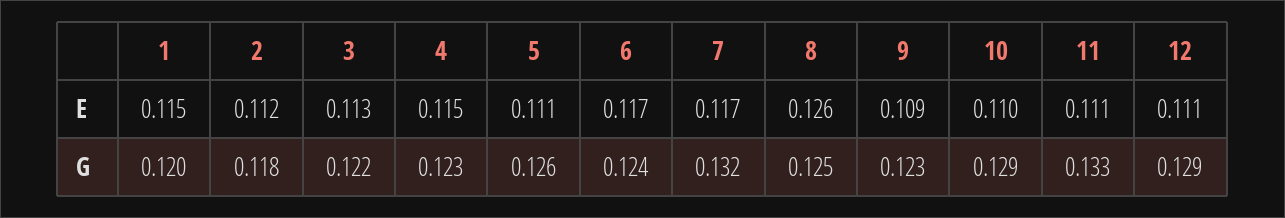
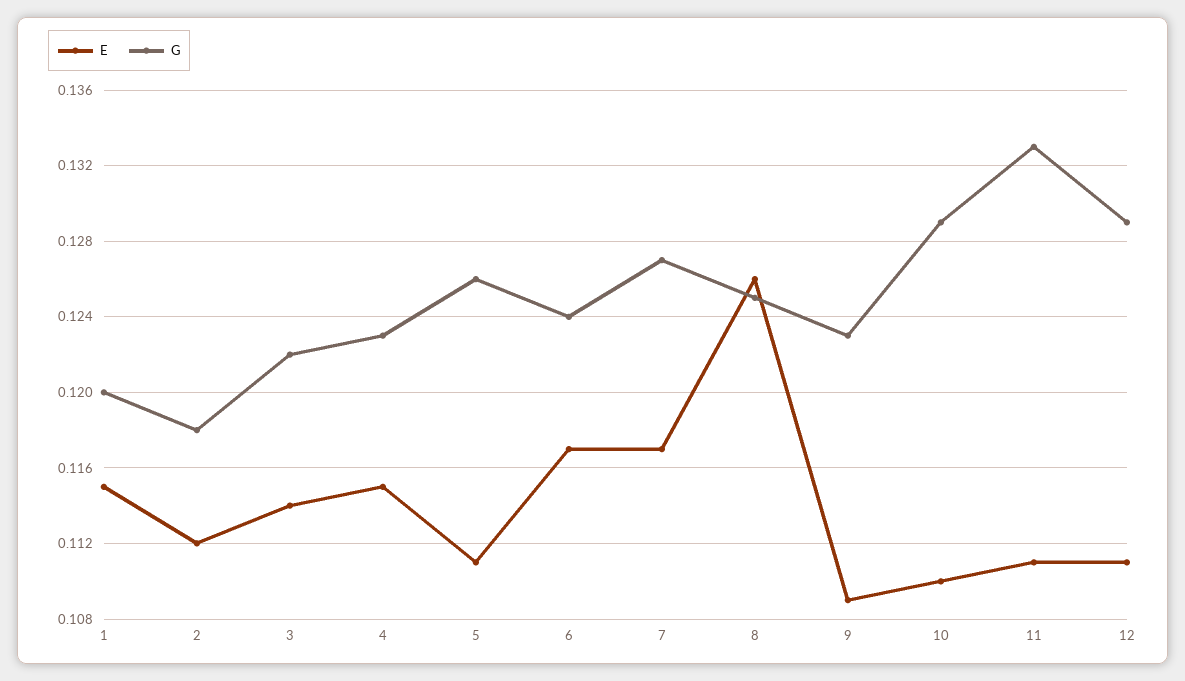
E, 3: 0.113 -> 0.114
G, 7: 0.132 -> 0.127

